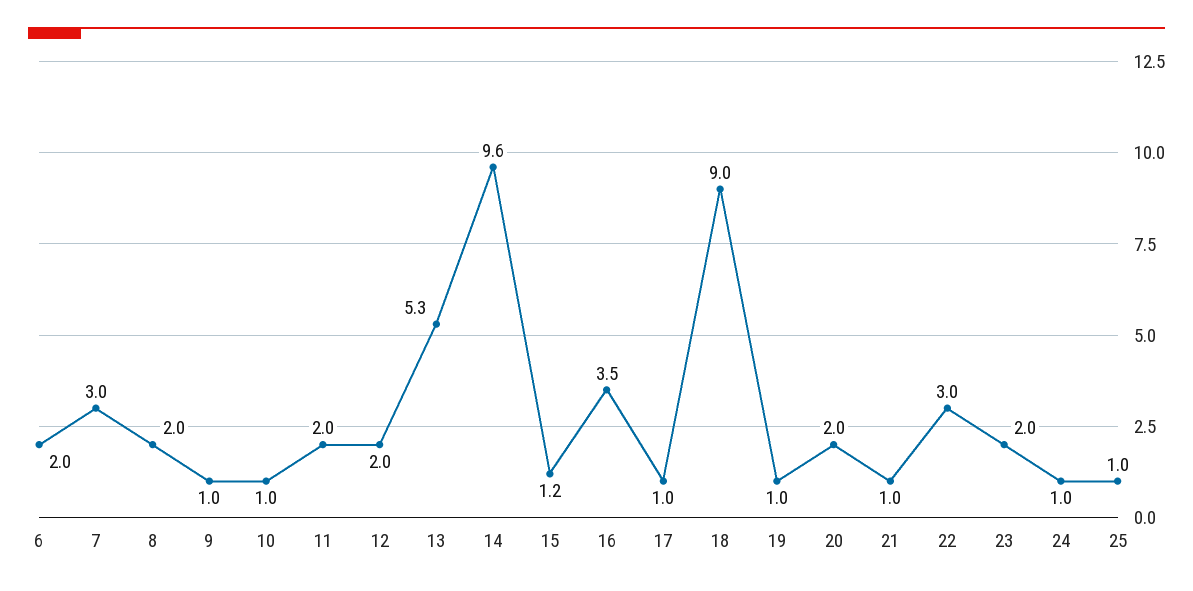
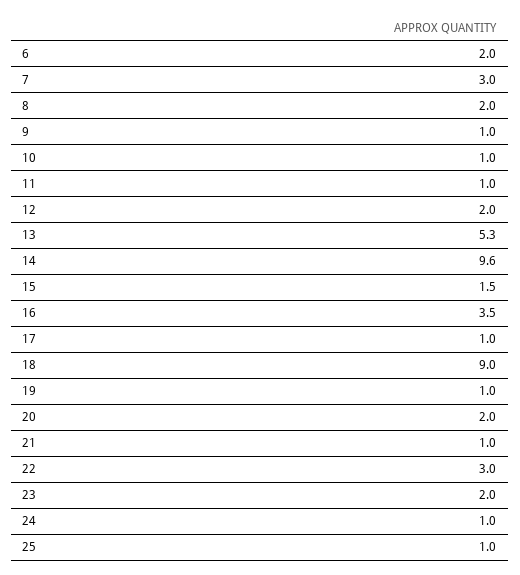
11: 2 -> 1
15: 1.2 -> 1.5

